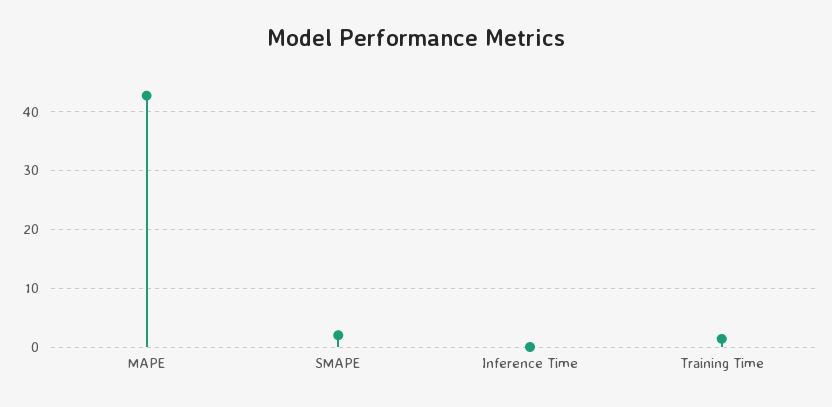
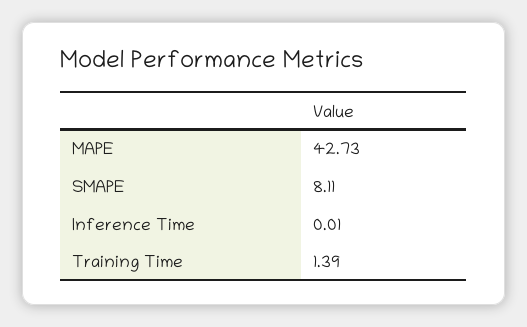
SMAPE: 2 -> 8.11

